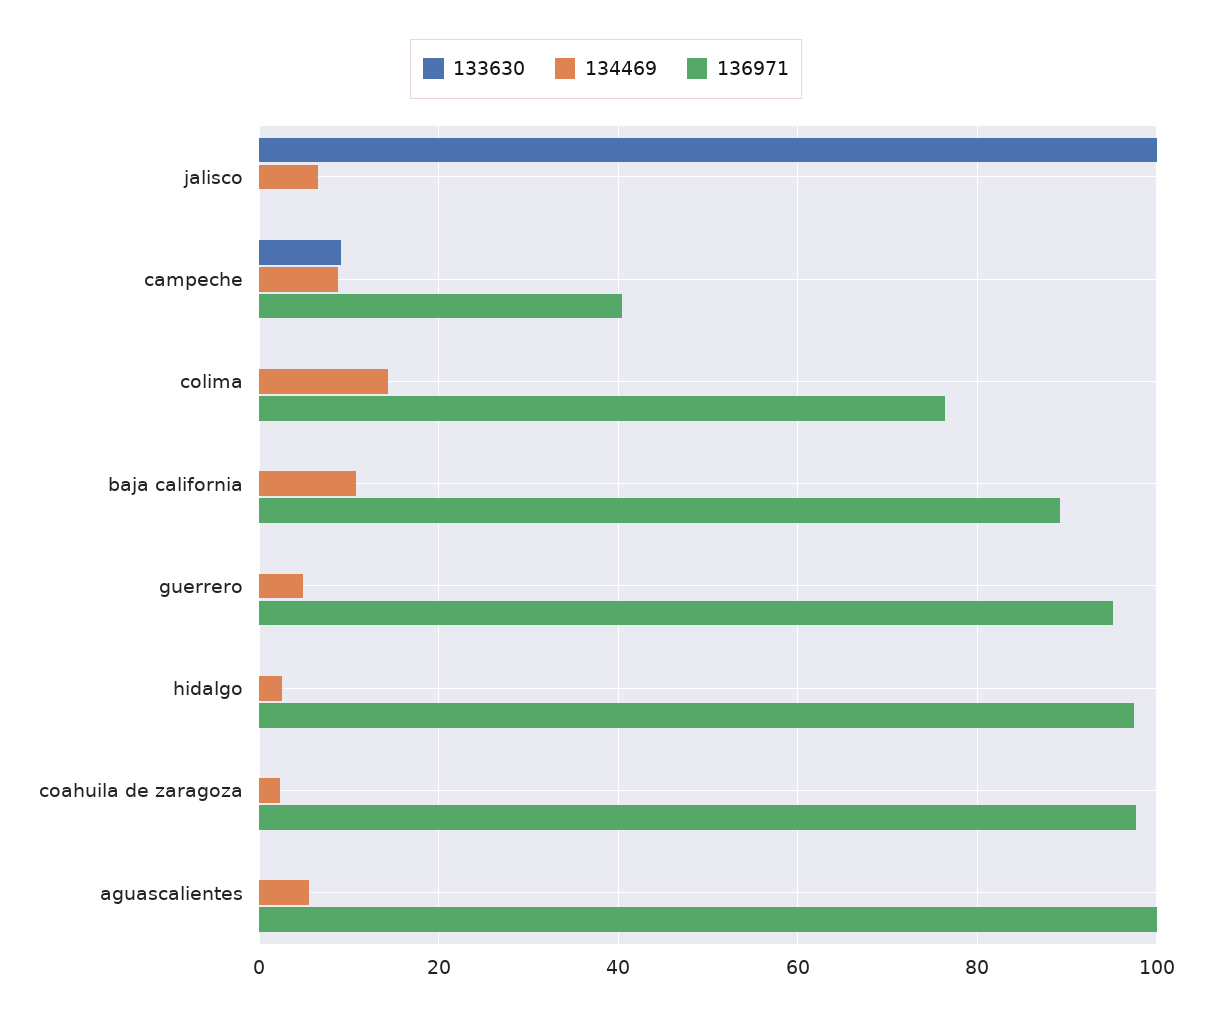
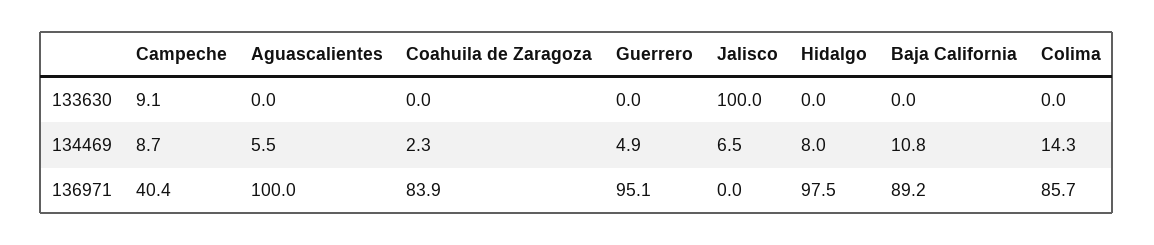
136971, colima: 76 -> 85.7
134469, hidalgo: 2 -> 8
136971, coahuila de zaragoza: 98 -> 83.9

